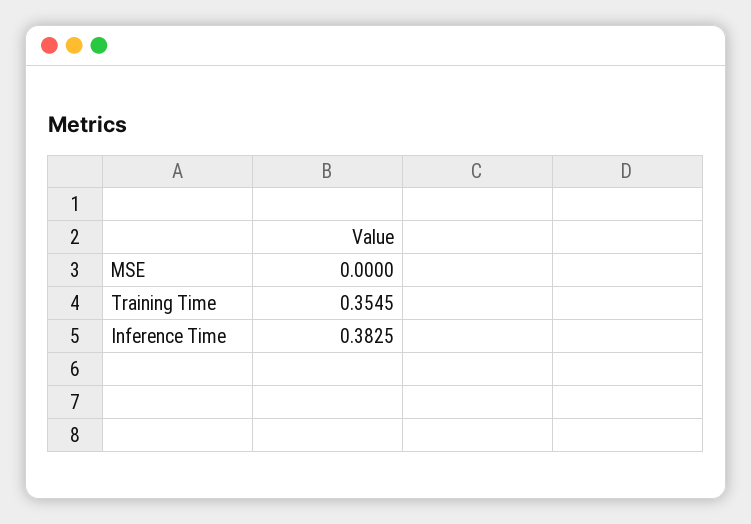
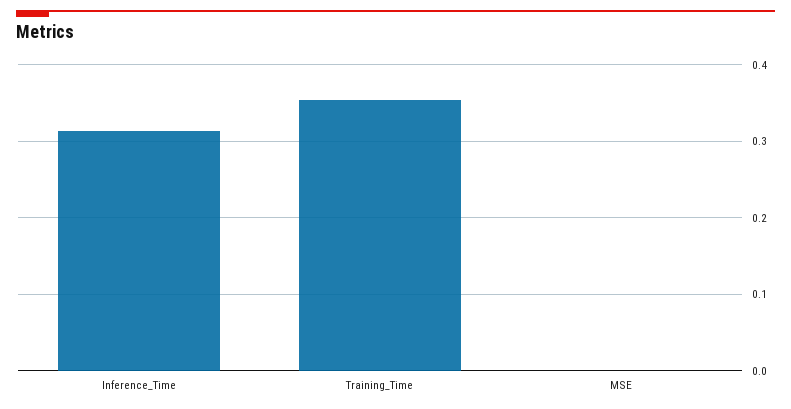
Inference Time: 0.3825 -> 0.31

